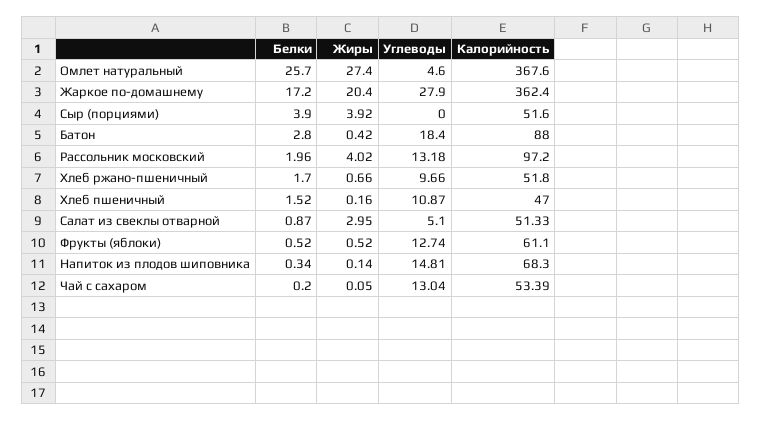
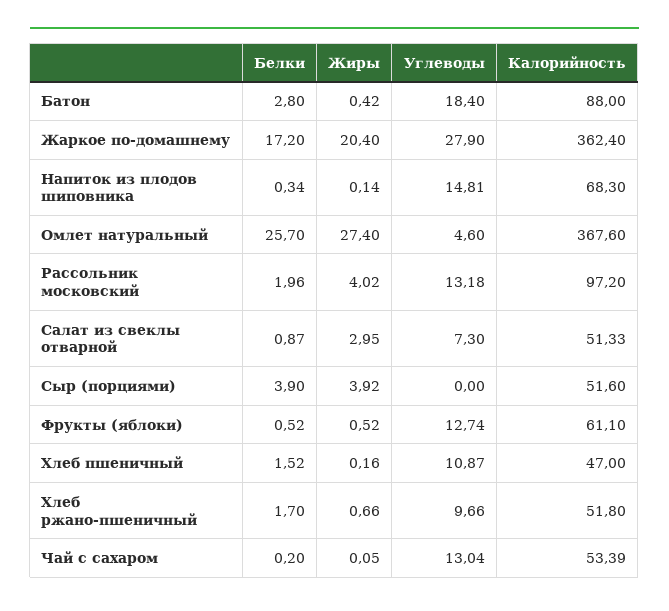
Углеводы, Салат из свеклы отварной: 5.1 -> 7.3

